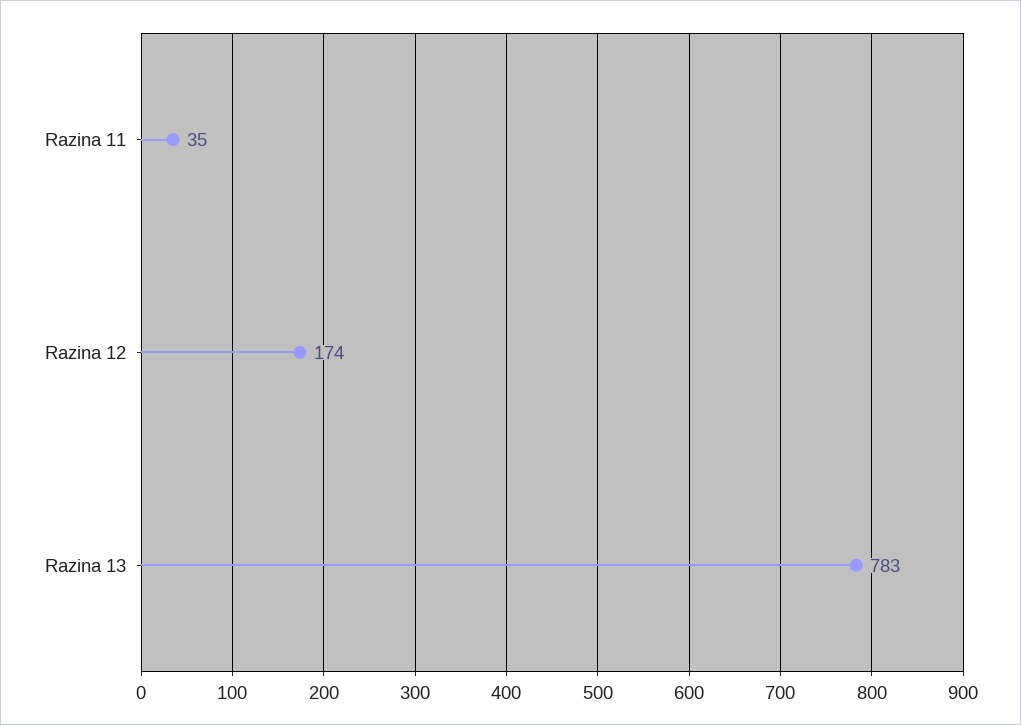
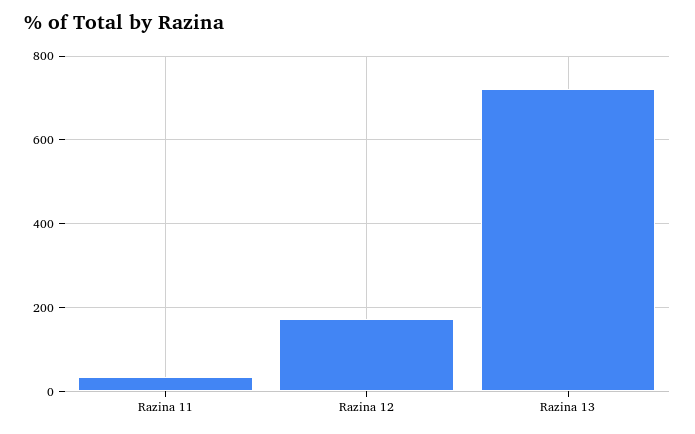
Razina 13: 783 -> 720

